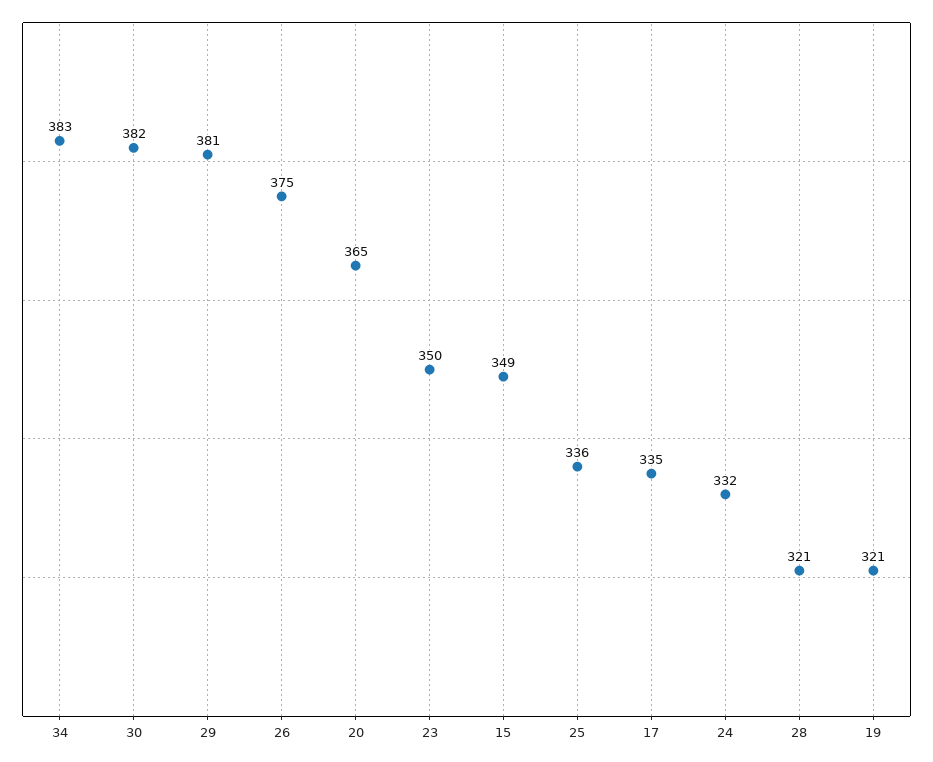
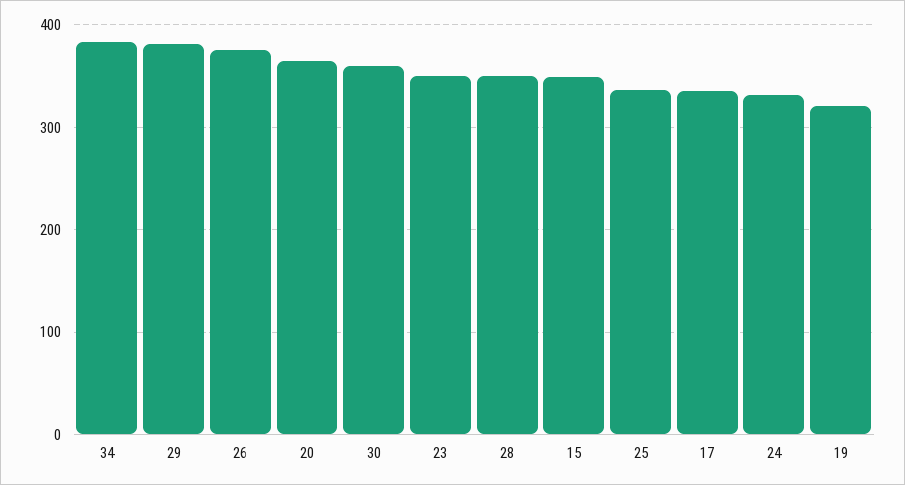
30: 382 -> 360
28: 321 -> 350

